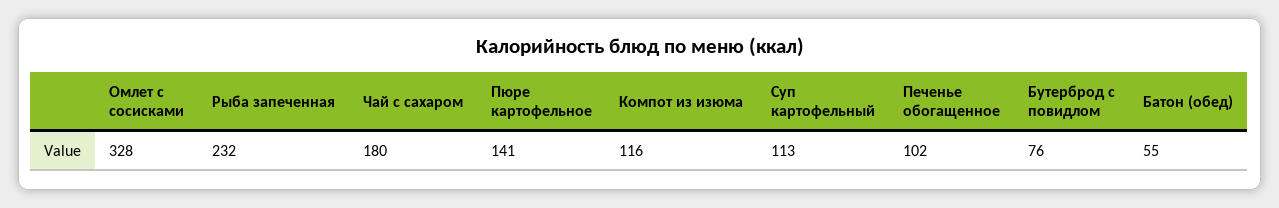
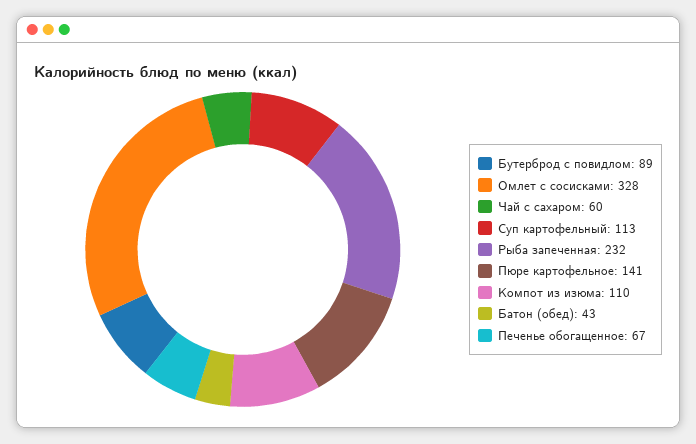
Чай с сахаром: 180 -> 60
Компот из изюма: 116 -> 110
Печенье обогащенное: 102 -> 67
Бутерброд с повидлом: 76 -> 89
Батон (обед): 55 -> 43

